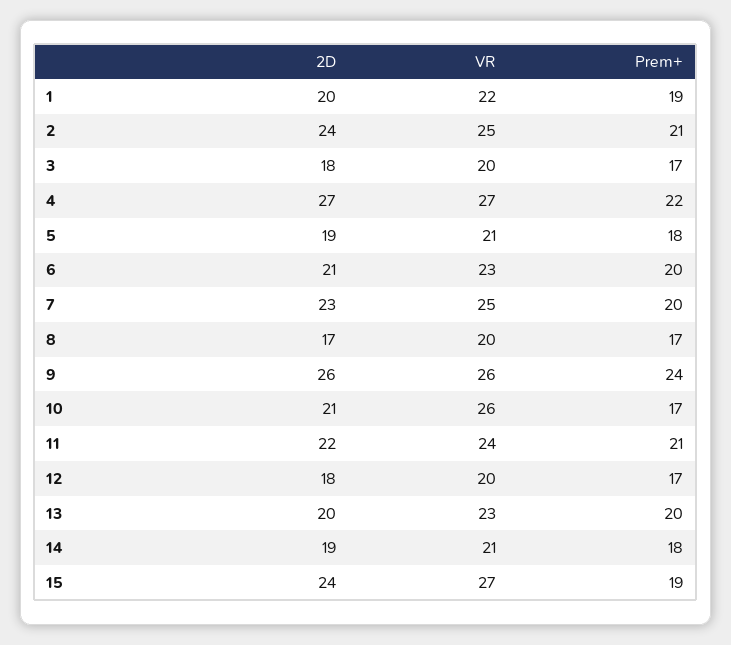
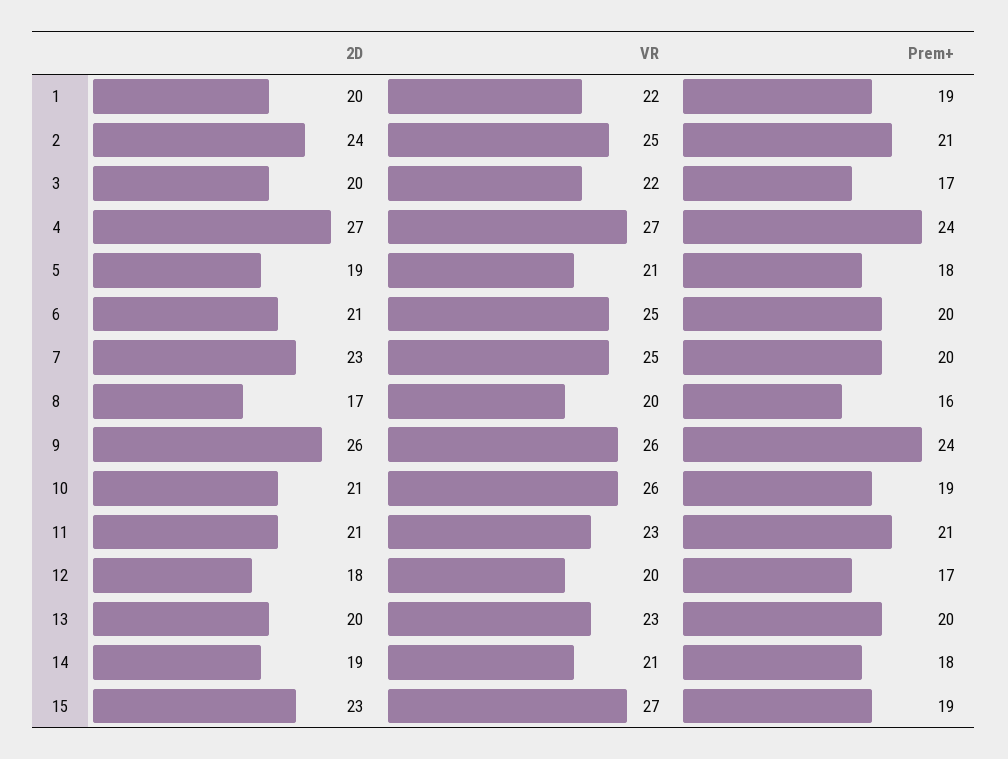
2D, 3: 18 -> 20
VR, 3: 20 -> 22
Prem+, 4: 22 -> 24
VR, 6: 23 -> 25
Prem+, 8: 17 -> 16
Prem+, 10: 17 -> 19
2D, 11: 22 -> 21
VR, 11: 24 -> 23
2D, 15: 24 -> 23

